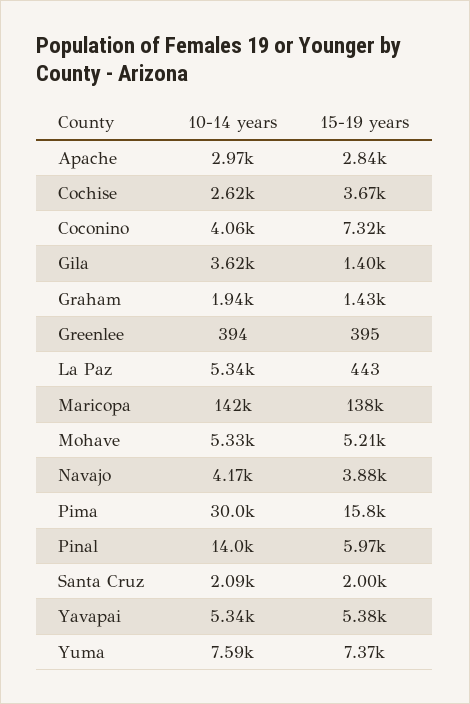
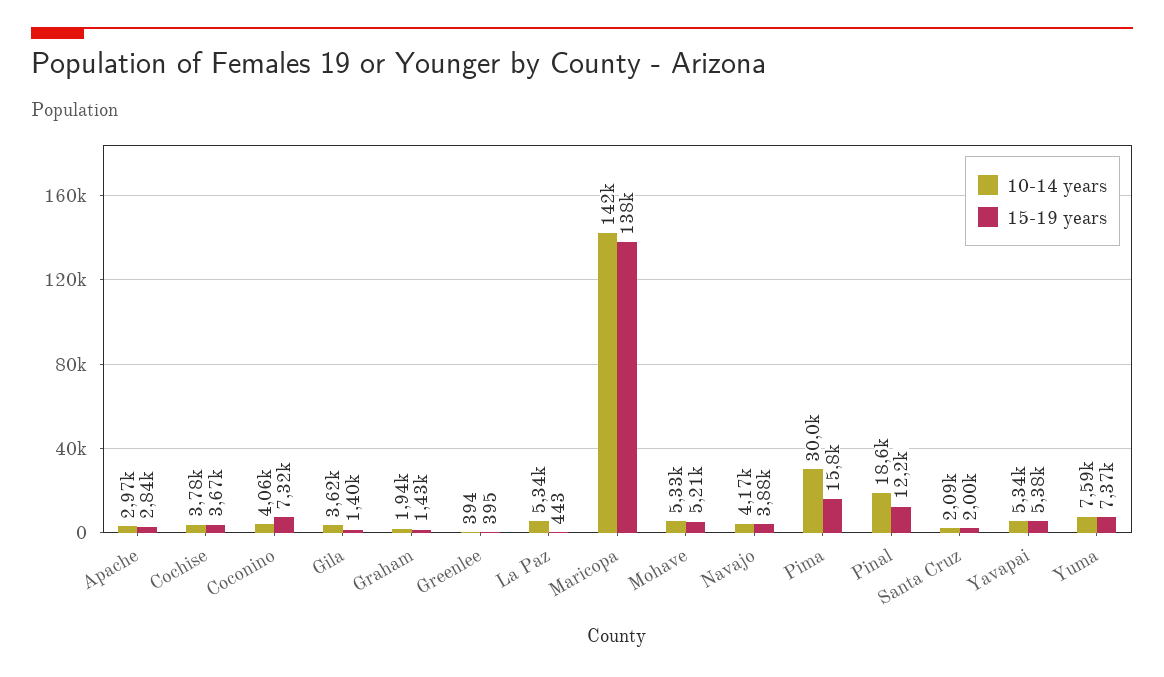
10-14 years, Cochise: 2620 -> 3780
10-14 years, Pinal: 14000 -> 18600
15-19 years, Pinal: 5970 -> 12200

